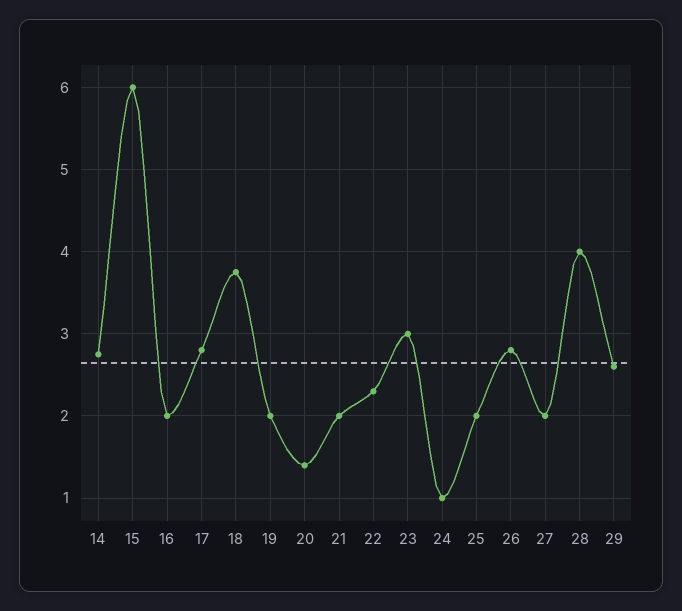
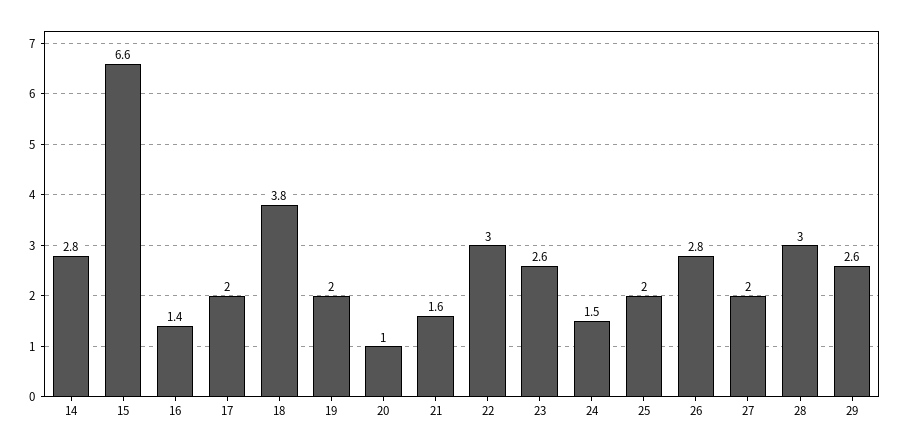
15: 6 -> 6.6
16: 2 -> 1.4
17: 2.8 -> 2
20: 1.4 -> 1
21: 2 -> 1.6
22: 2.3 -> 3
23: 3 -> 2.6
24: 1 -> 1.5
28: 4 -> 3

